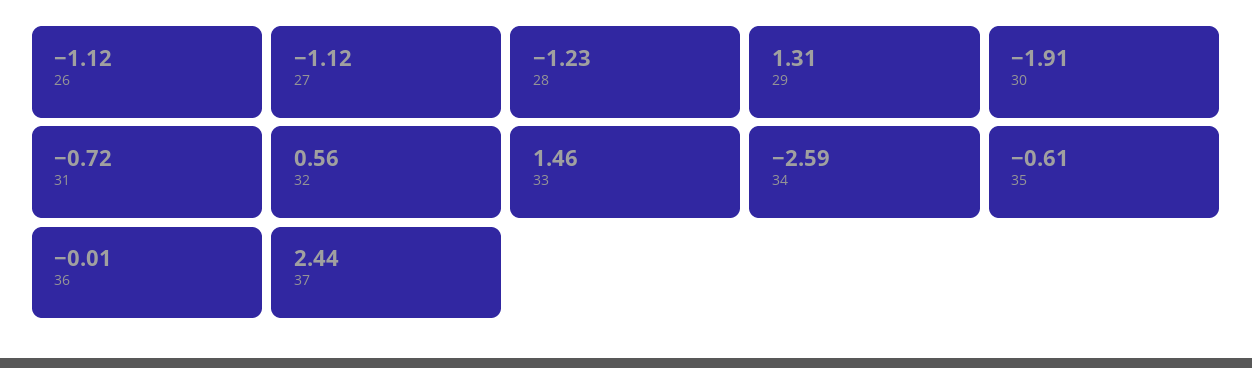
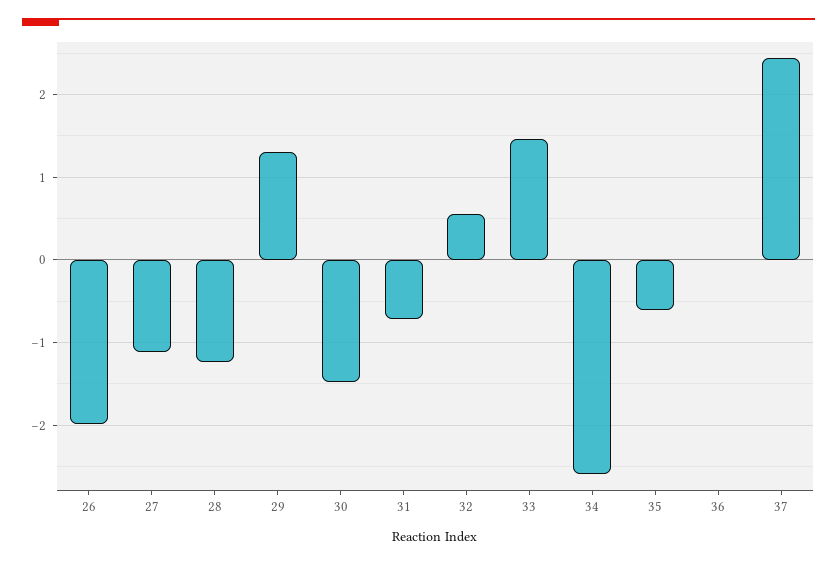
26: -1.12 -> -2
30: -1.91 -> -1.5

